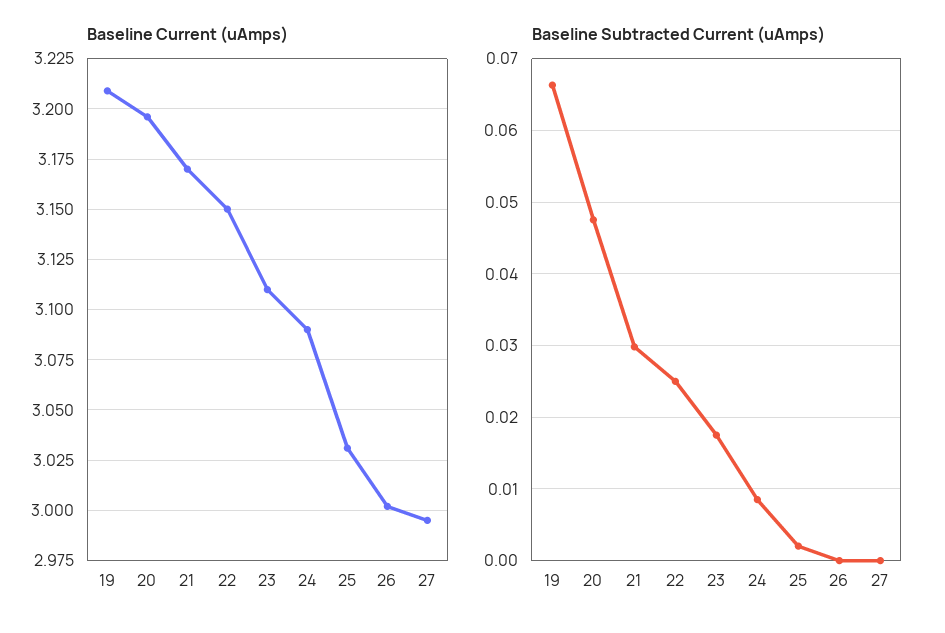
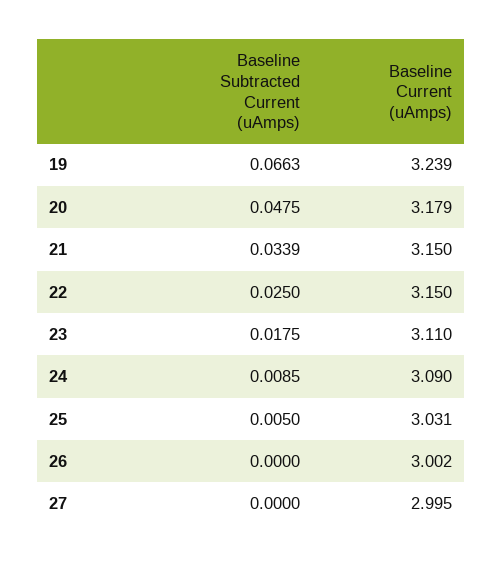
Baseline Current (uAmps), 19: 3.21 -> 3.239
Baseline Current (uAmps), 20: 3.195 -> 3.179
Baseline Current (uAmps), 21: 3.17 -> 3.15
Baseline Subtracted Current (uAmps), 21: 0.03 -> 0.0339
Baseline Subtracted Current (uAmps), 25: 0.002 -> 0.005

